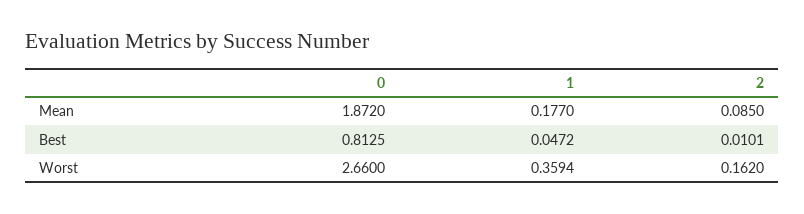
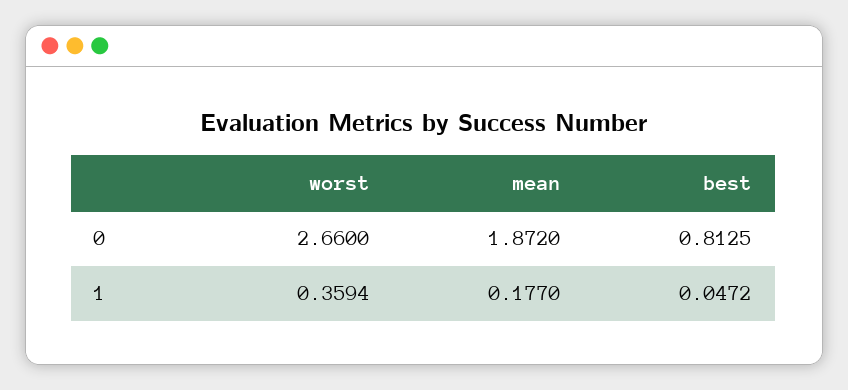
2, Mean: 0.085 -> none
2, Best: 0.0101 -> none
2, Worst: 0.162 -> none

